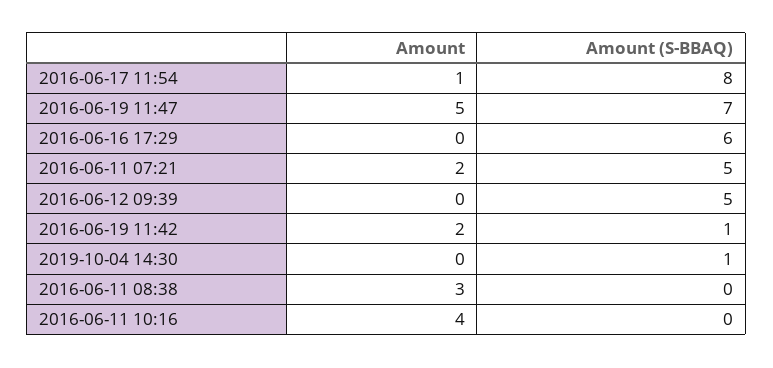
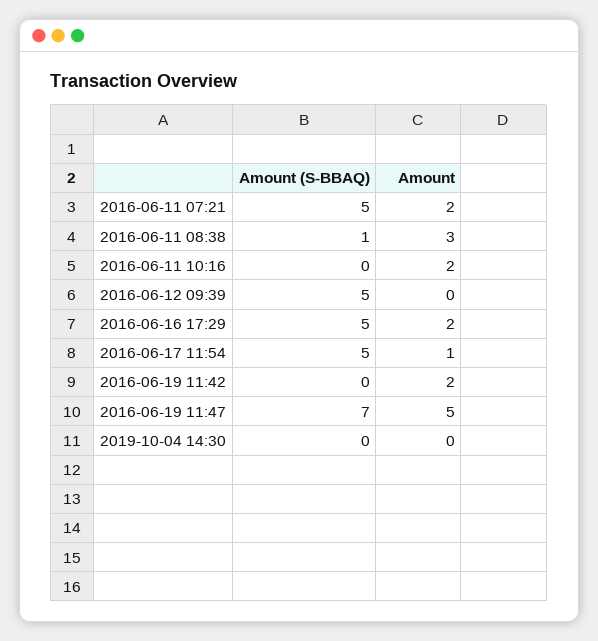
Amount (S-BBAQ), 2016-06-17 11:54: 8 -> 5
Amount, 2016-06-16 17:29: 0 -> 2
Amount (S-BBAQ), 2016-06-16 17:29: 6 -> 5
Amount (S-BBAQ), 2016-06-19 11:42: 1 -> 0
Amount (S-BBAQ), 2019-10-04 14:30: 1 -> 0
Amount (S-BBAQ), 2016-06-11 08:38: 0 -> 1
Amount, 2016-06-11 10:16: 4 -> 2

